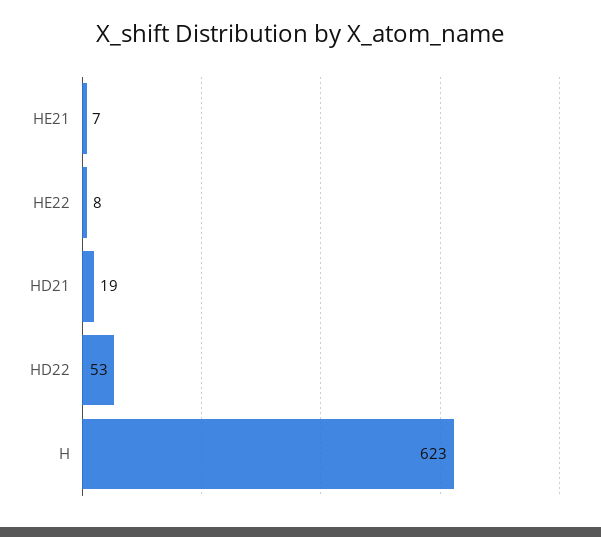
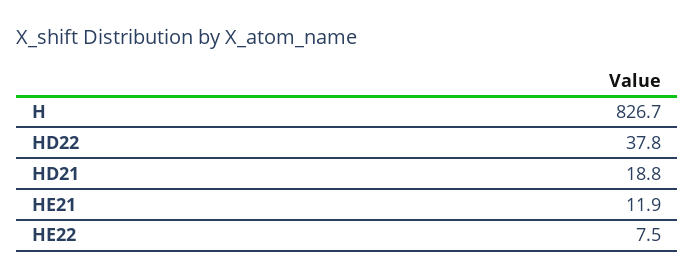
HE21: 7 -> 11.9
HD22: 53 -> 37.8
H: 623 -> 826.7

